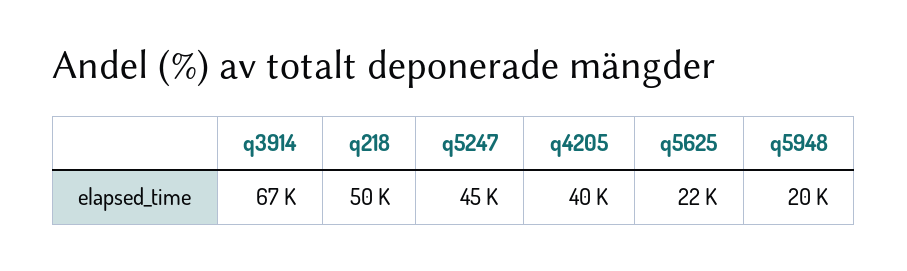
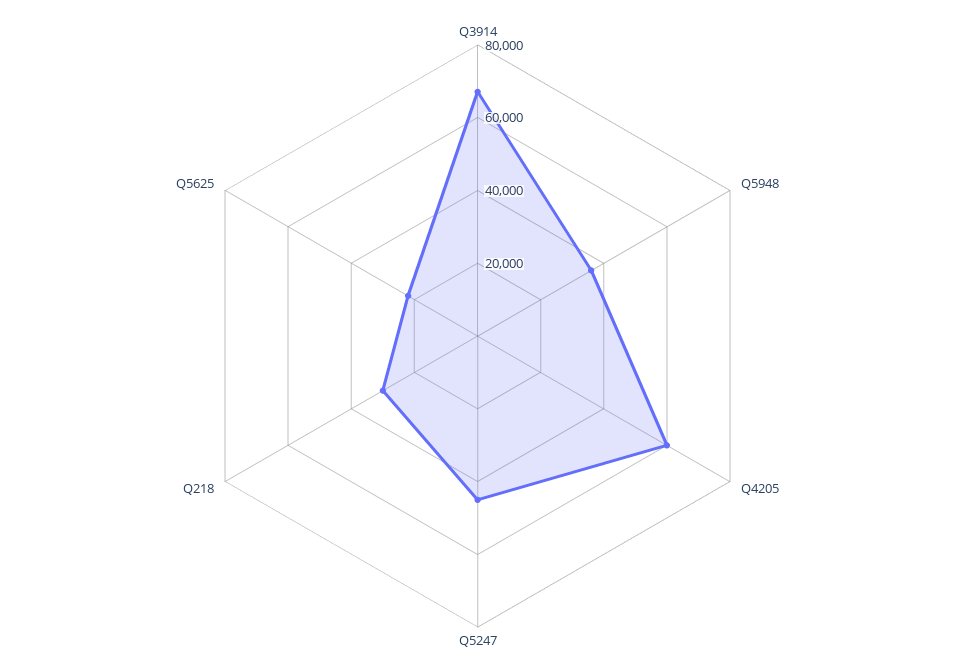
q218: 50000 -> 30000
q4205: 40000 -> 60000
q5948: 20000 -> 35000

